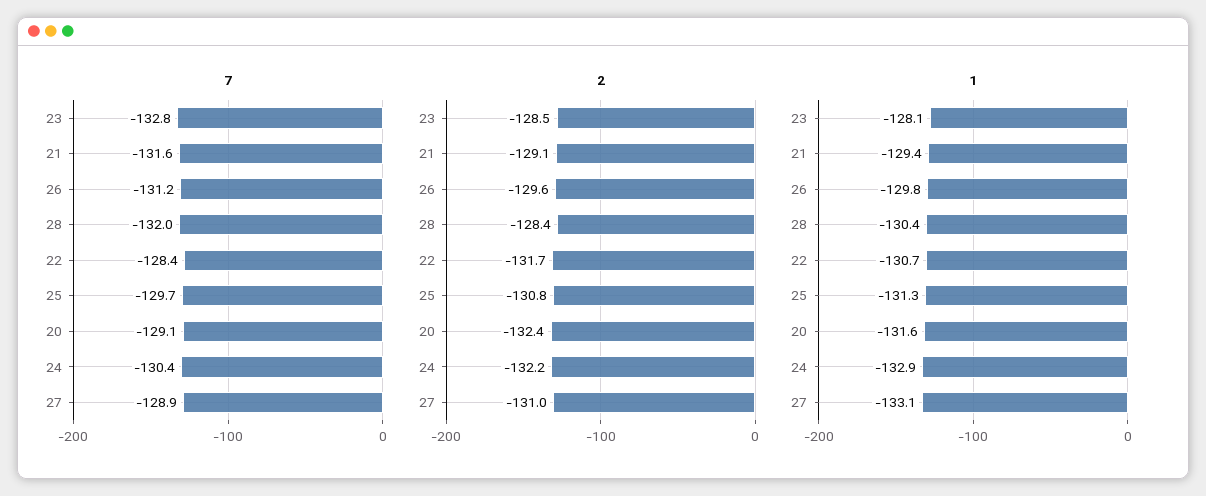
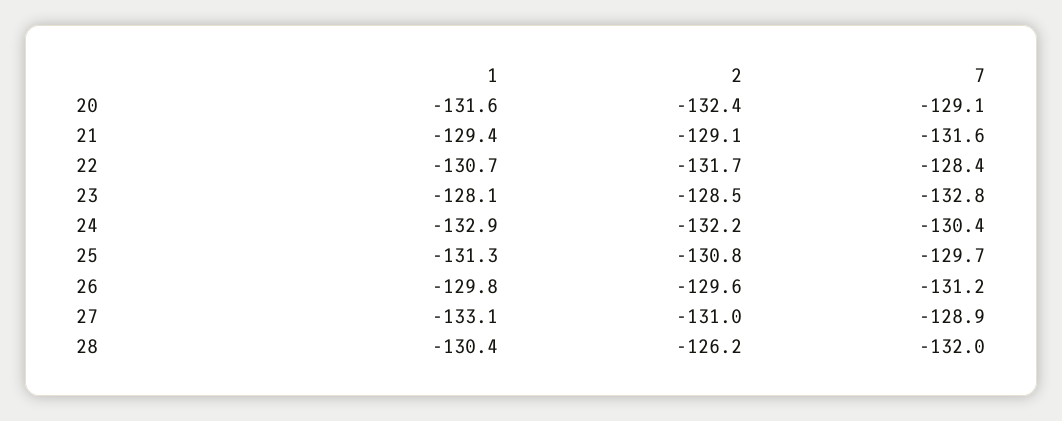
2, 28: -128.4 -> -126.2

